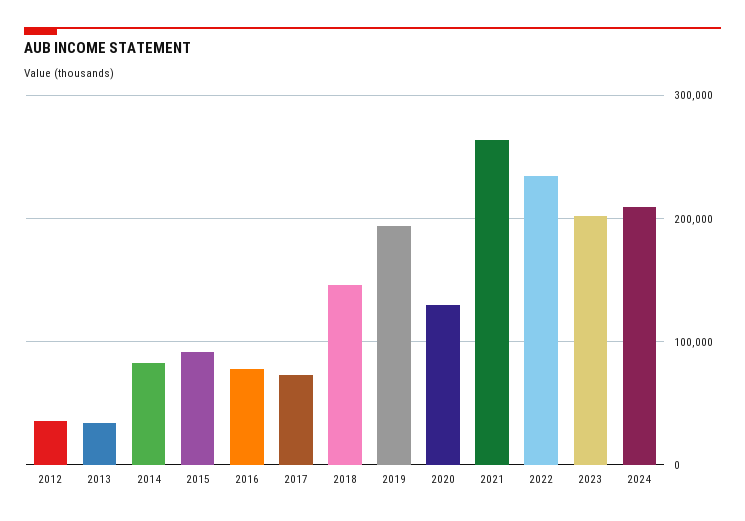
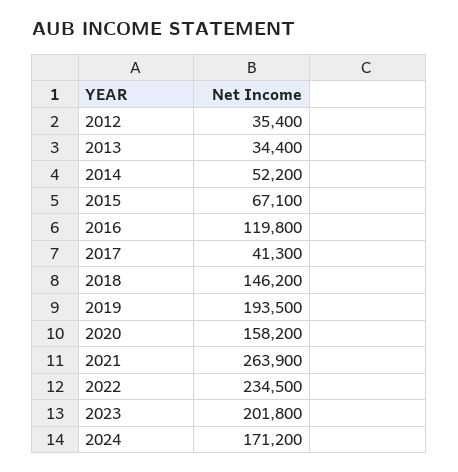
2014: 80000 -> 52200
2015: 90000 -> 67100
2016: 80000 -> 119800
2017: 70000 -> 41300
2020: 130000 -> 158200
2024: 210000 -> 171200

